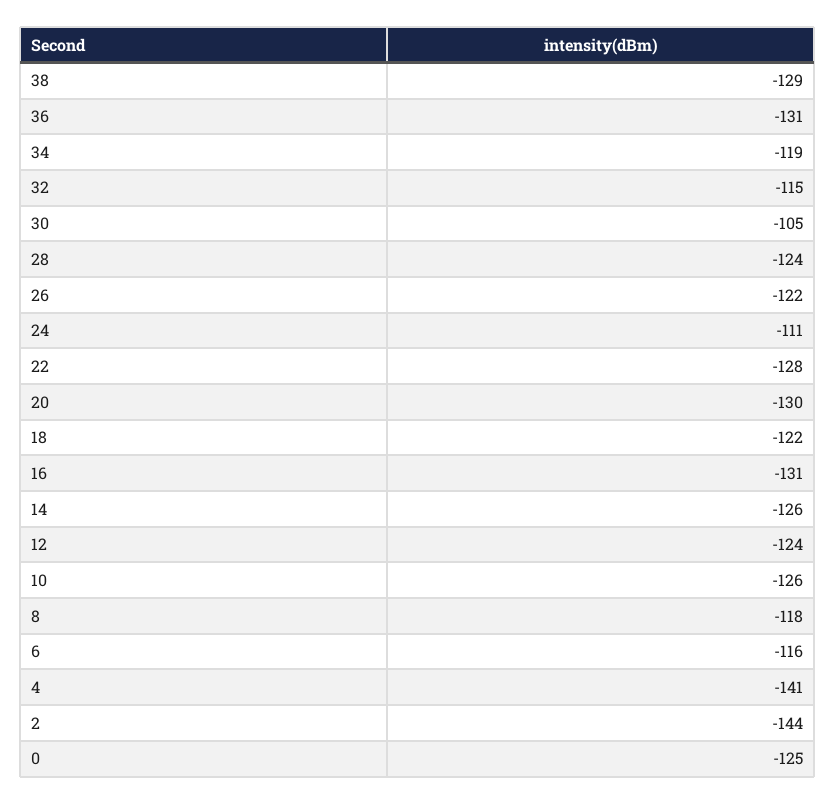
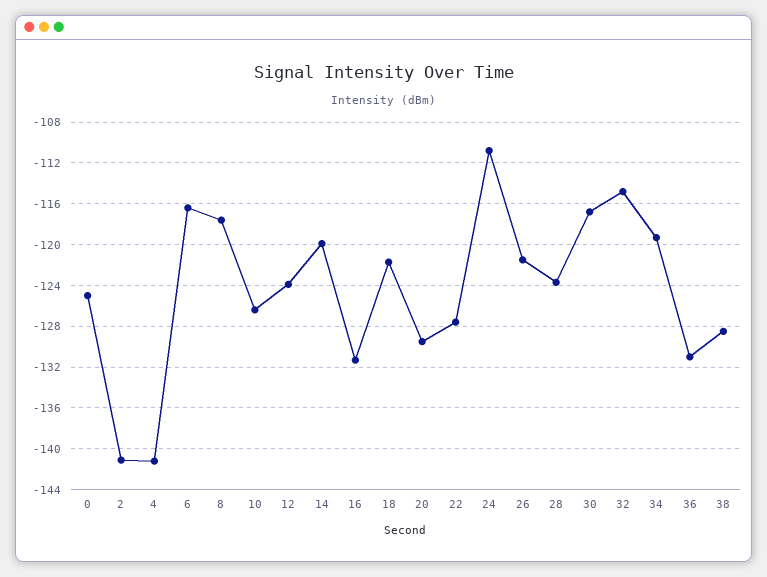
30: -105 -> -117
14: -126 -> -120
2: -144 -> -141

